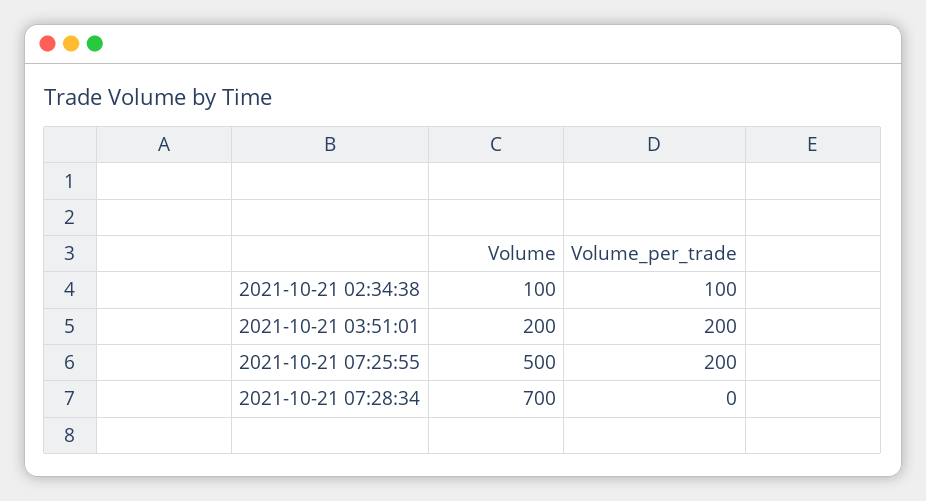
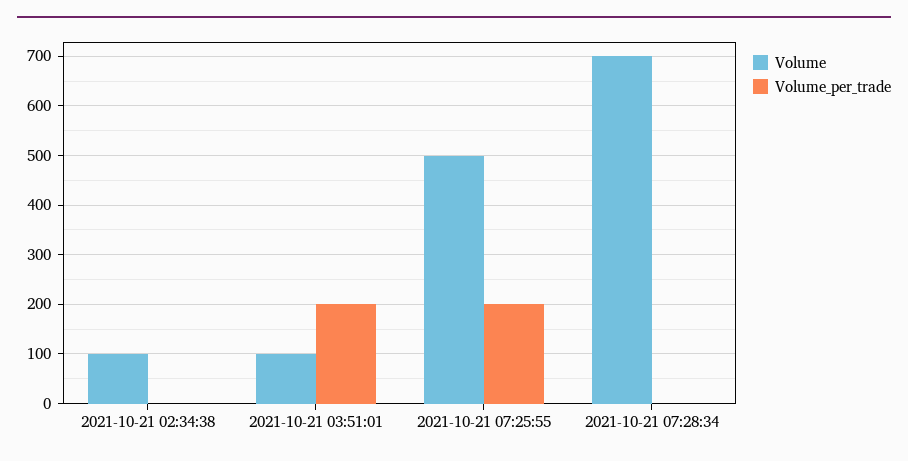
Volume_per_trade, 2021-10-21 02:34:38: 100 -> 0
Volume, 2021-10-21 03:51:01: 200 -> 100

